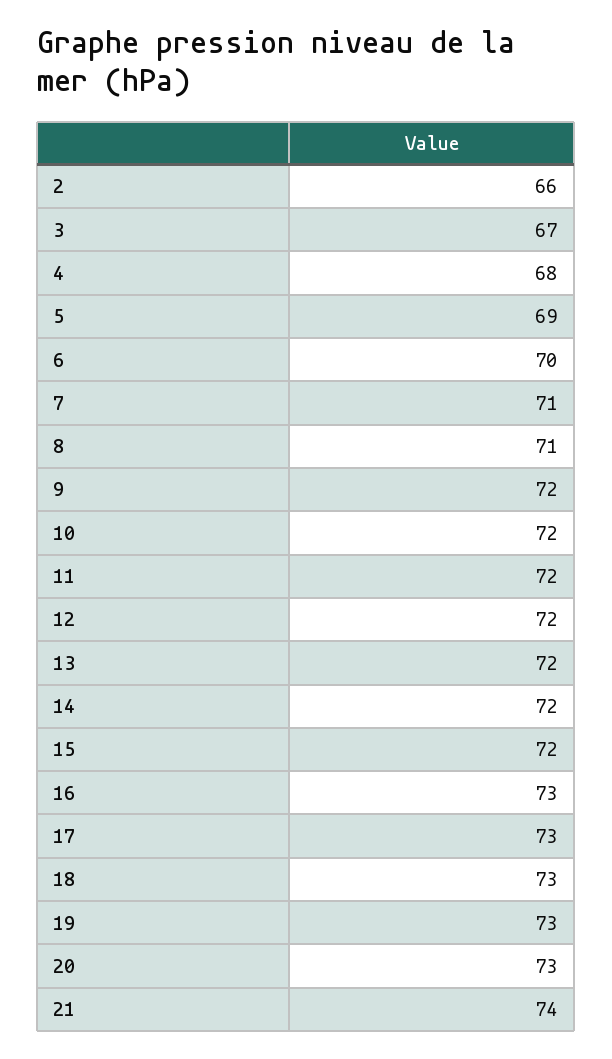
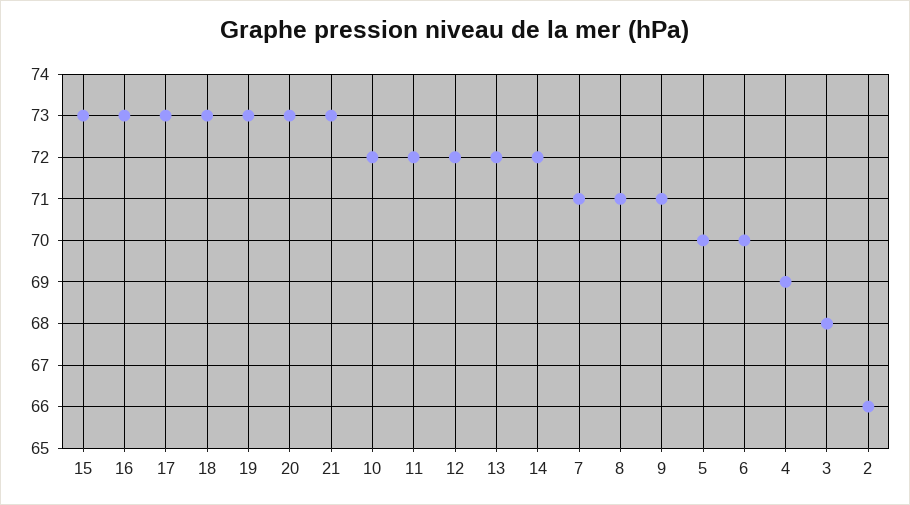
3: 67 -> 68
4: 68 -> 69
5: 69 -> 70
9: 72 -> 71
15: 72 -> 73
21: 74 -> 73

